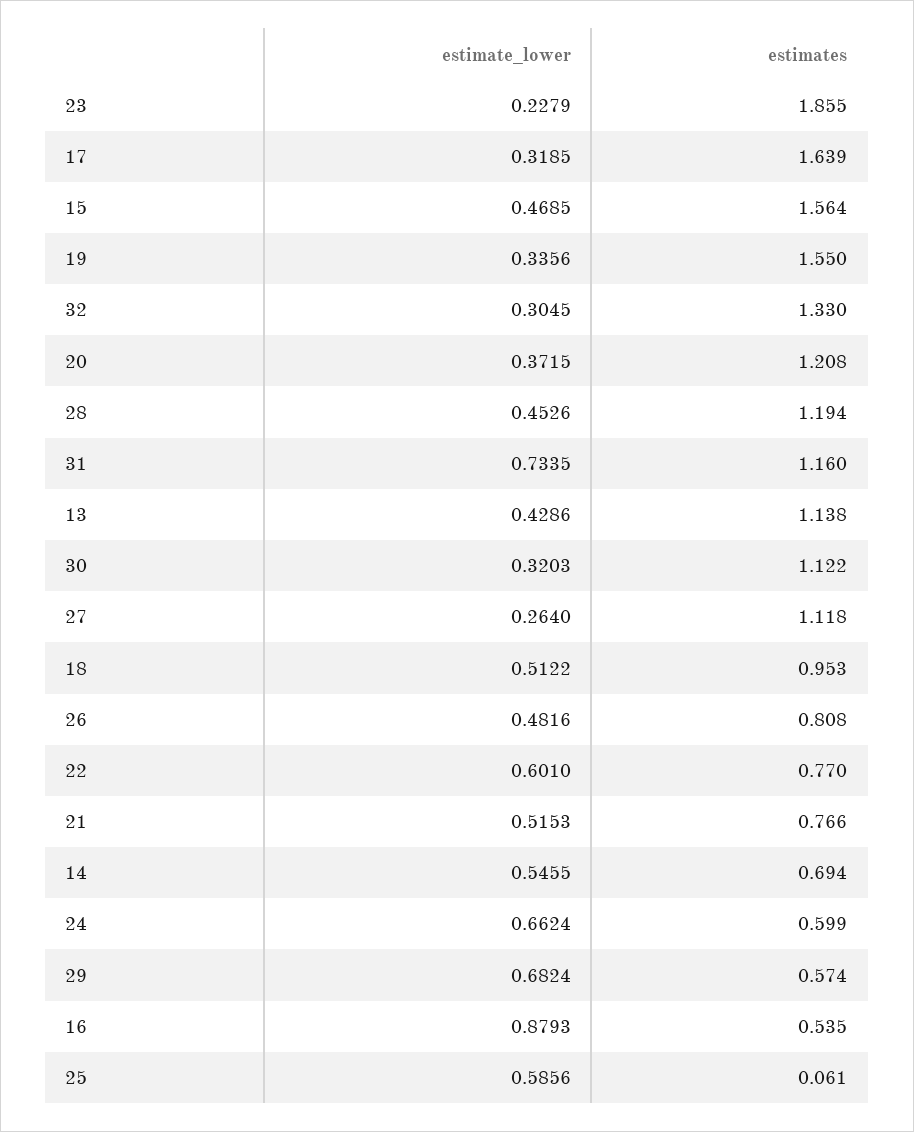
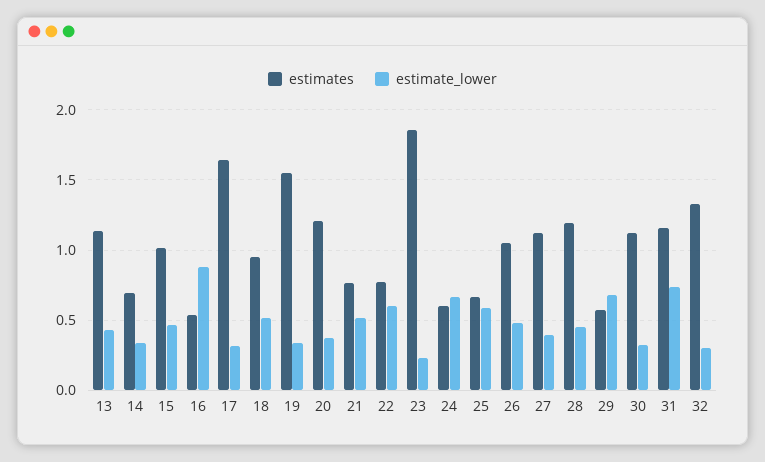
estimates, 15: 1.564 -> 1
estimate_lower, 27: 0.264 -> 0.4
estimates, 26: 0.808 -> 1.05
estimate_lower, 14: 0.5455 -> 0.35
estimates, 25: 0.061 -> 0.65

